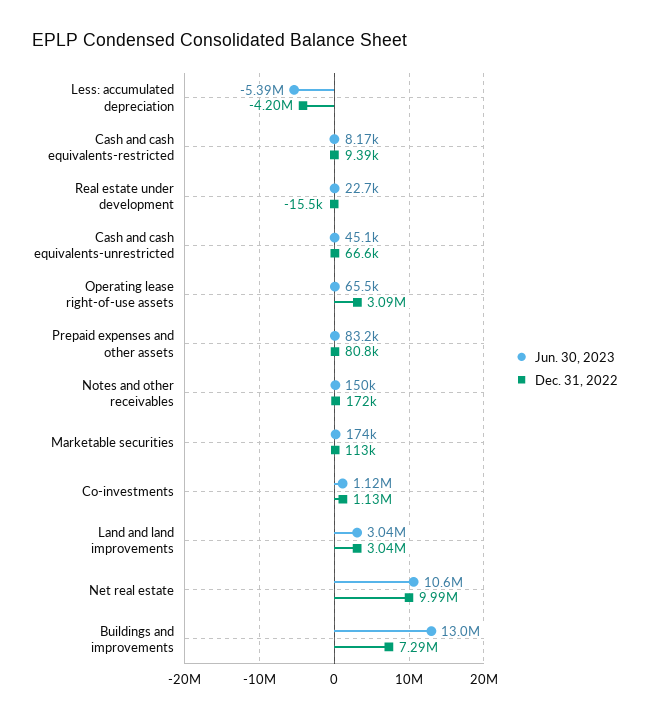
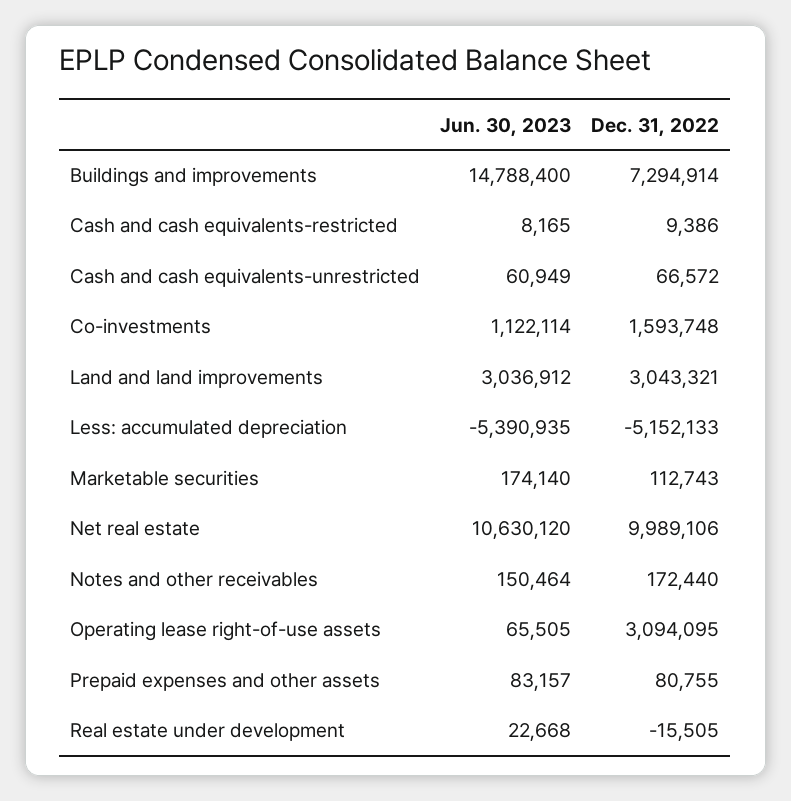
Dec. 31, 2022, Less: accumulated depreciation: -4200000 -> -5152133
Jun. 30, 2023, Cash and cash equivalents-unrestricted: 45100 -> 60949
Dec. 31, 2022, Co-investments: 1130000 -> 1593748
Jun. 30, 2023, Buildings and improvements: 13000000 -> 14788400

